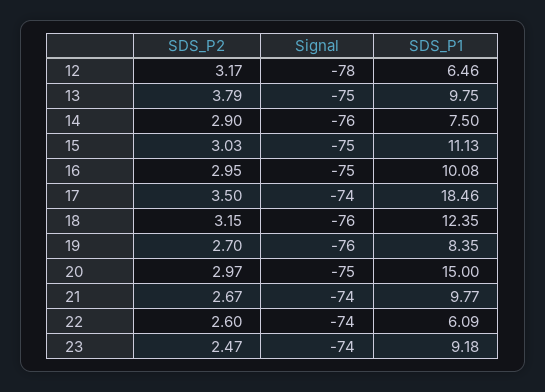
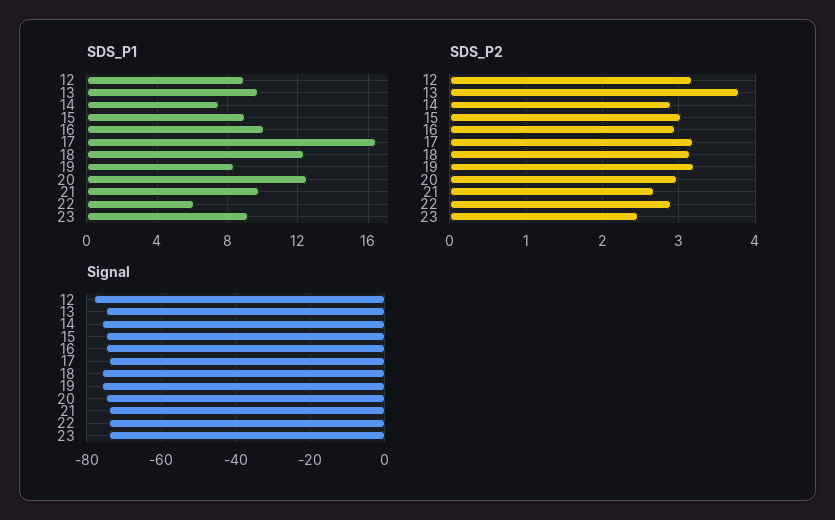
SDS_P1, 12: 6.46 -> 9
SDS_P1, 15: 11.13 -> 9
SDS_P2, 17: 3.5 -> 3.2
SDS_P1, 17: 18.46 -> 16.5
SDS_P2, 19: 2.7 -> 3.2
SDS_P1, 20: 15 -> 12.5
SDS_P2, 22: 2.6 -> 2.9

